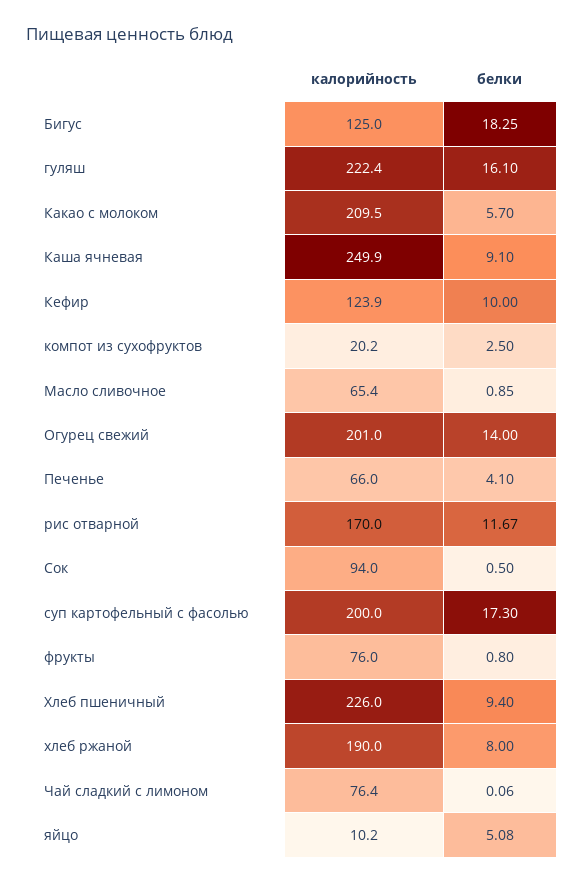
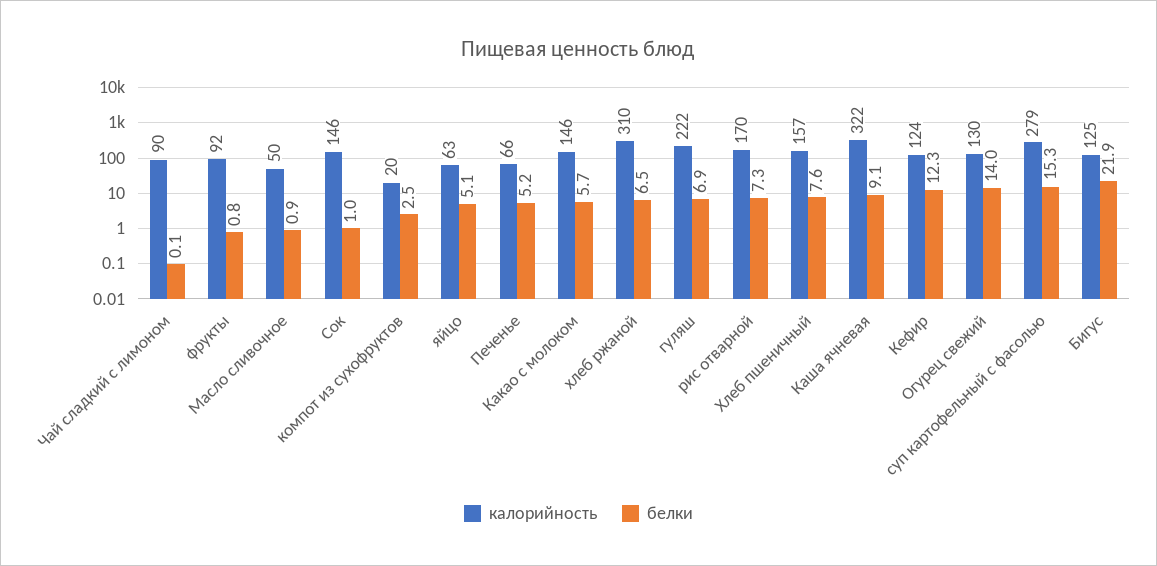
белки, Бигус: 18.25 -> 21.9
белки, гуляш: 16.1 -> 6.9
калорийность, Какао с молоком: 209.5 -> 146
калорийность, Каша ячневая: 249.9 -> 322
белки, Кефир: 10 -> 12.3
калорийность, Масло сливочное: 65.4 -> 50
калорийность, Огурец свежий: 201 -> 130
белки, Печенье: 4.1 -> 5.2
белки, рис отварной: 11.67 -> 7.3
калорийность, Сок: 94 -> 146
белки, Сок: 0.5 -> 1
калорийность, суп картофельный с фасолью: 200 -> 279
белки, суп картофельный с фасолью: 17.3 -> 15.3
калорийность, фрукты: 76 -> 92
калорийность, Хлеб пшеничный: 226 -> 157
белки, Хлеб пшеничный: 9.4 -> 7.6
калорийность, хлеб ржаной: 190 -> 310
белки, хлеб ржаной: 8 -> 6.5
калорийность, Чай сладкий c лимоном: 76.4 -> 90
калорийность, яйцо: 10.2 -> 63

